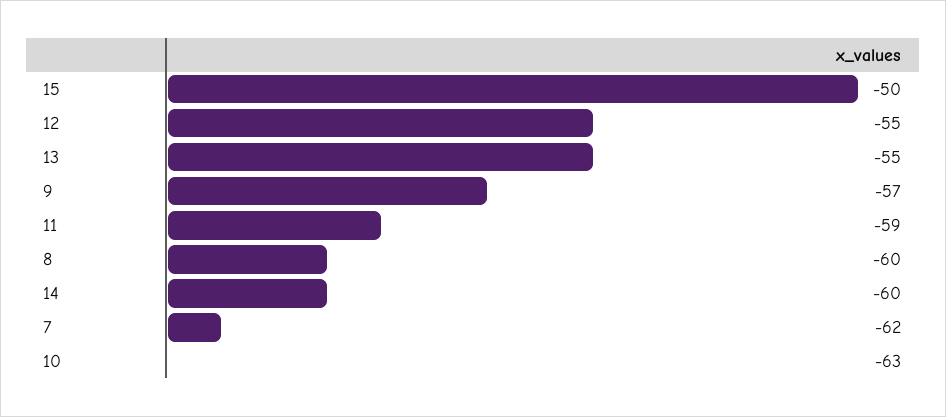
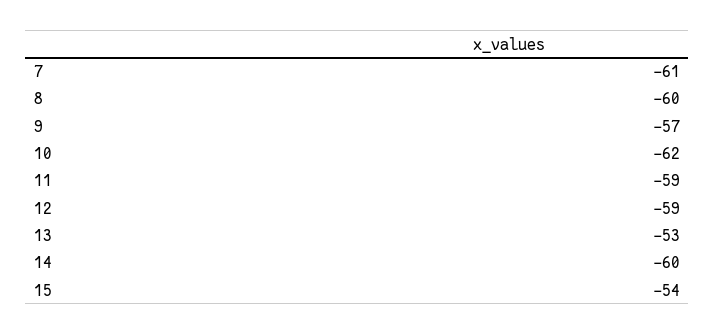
15: -50 -> -54
12: -55 -> -59
13: -55 -> -53
7: -62 -> -61
10: -63 -> -62

